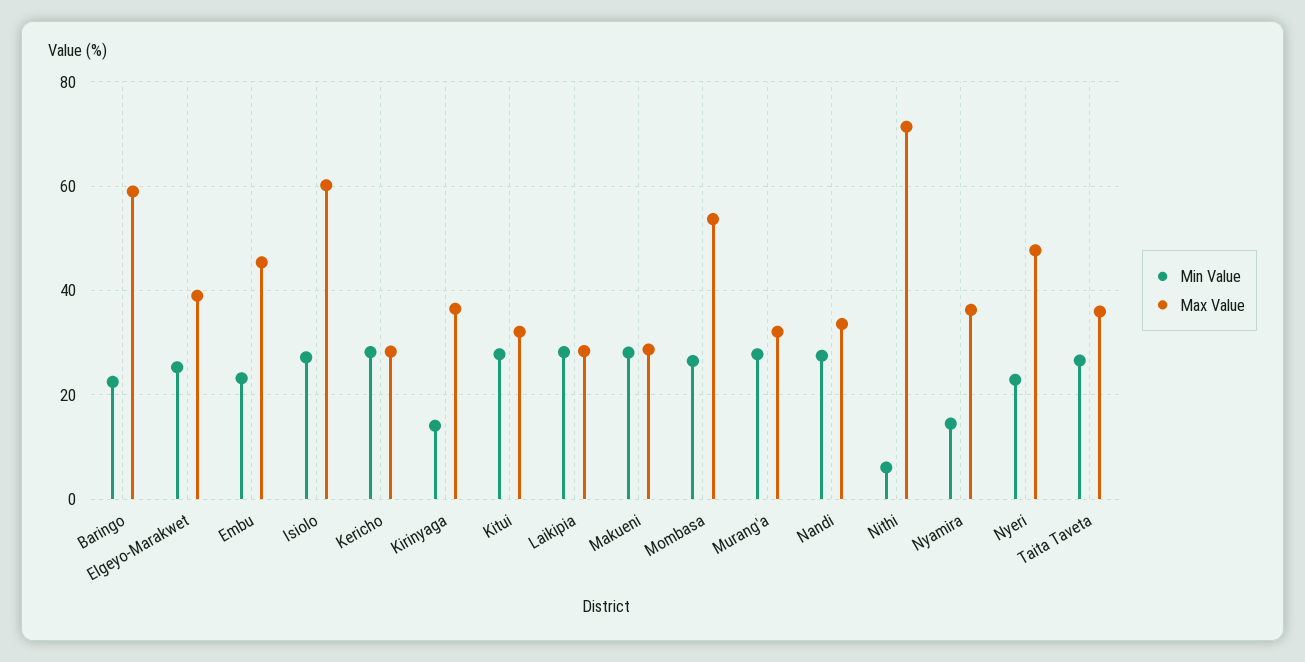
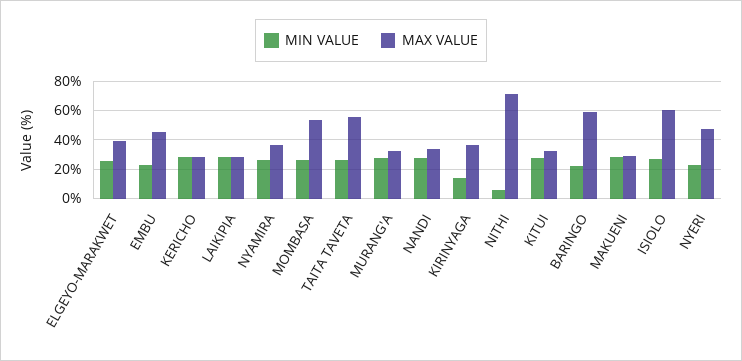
Min Value, Nyamira: 14 -> 25
Max Value, Taita Taveta: 36 -> 55

